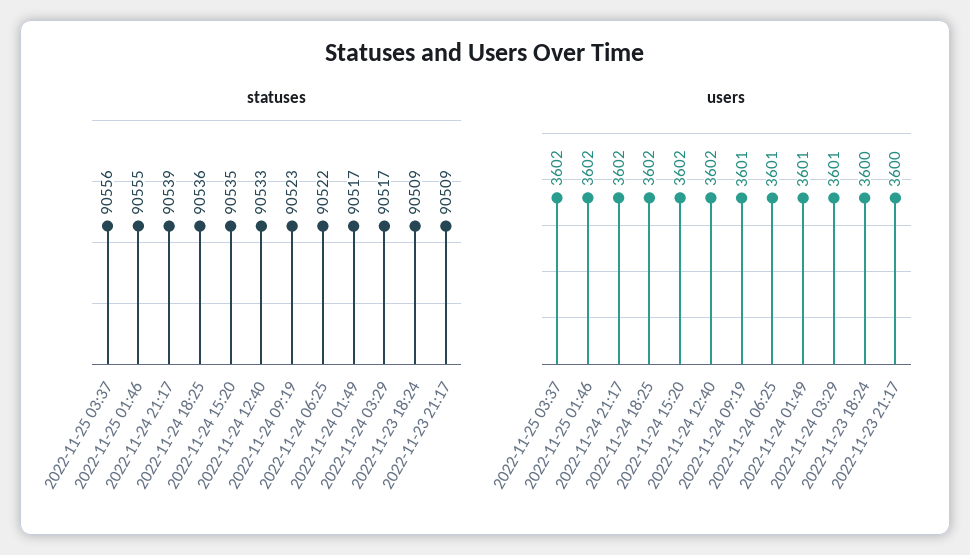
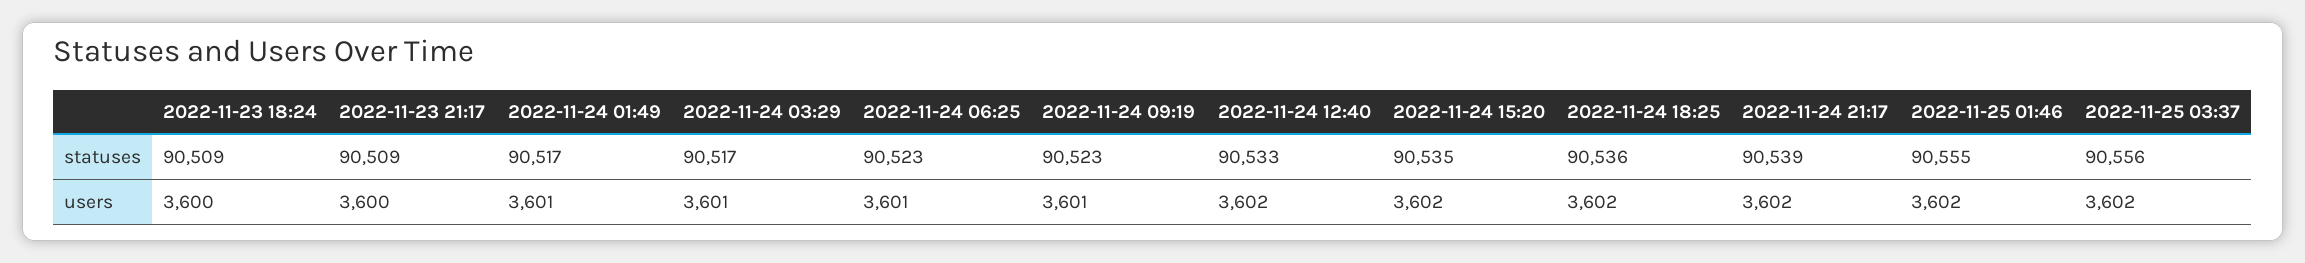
statuses, 2022-11-24 06:25: 90522 -> 90523

